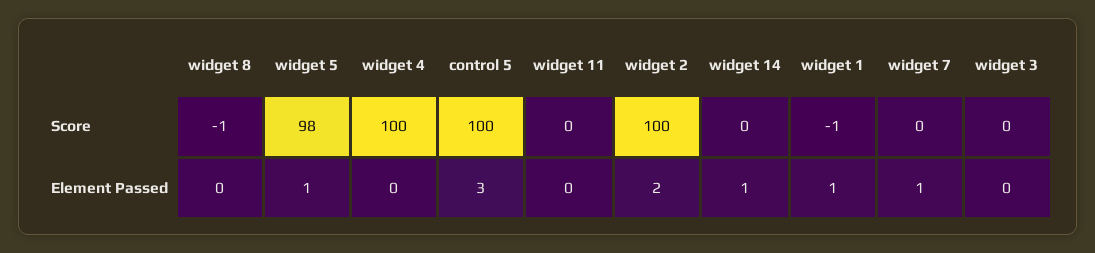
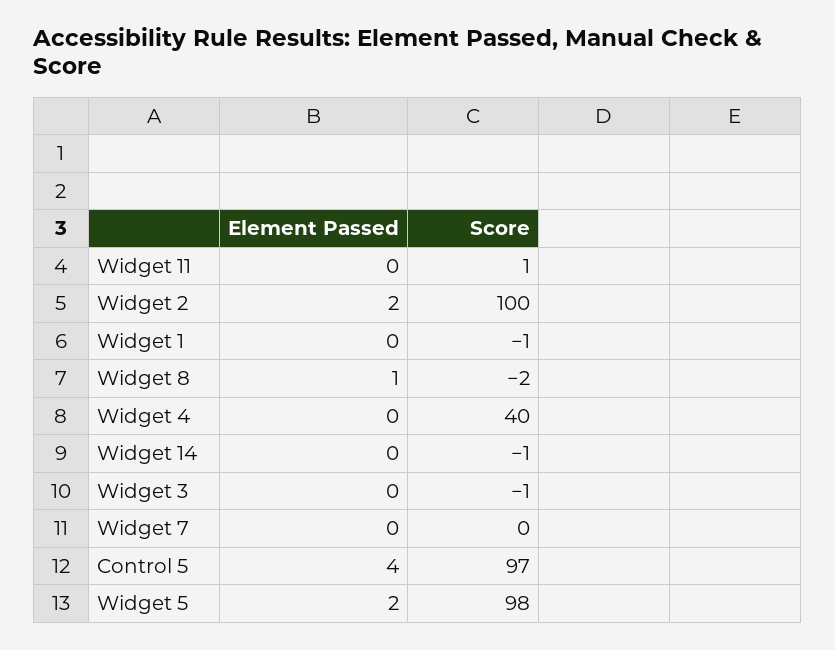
widget 8, Score: -1 -> -2
widget 4, Score: 100 -> 40
control 5, Score: 100 -> 97
widget 11, Score: 0 -> 1
widget 14, Score: 0 -> -1
widget 3, Score: 0 -> -1
widget 8, Element Passed: 0 -> 1
widget 5, Element Passed: 1 -> 2
control 5, Element Passed: 3 -> 4
widget 14, Element Passed: 1 -> 0
widget 1, Element Passed: 1 -> 0
widget 7, Element Passed: 1 -> 0

